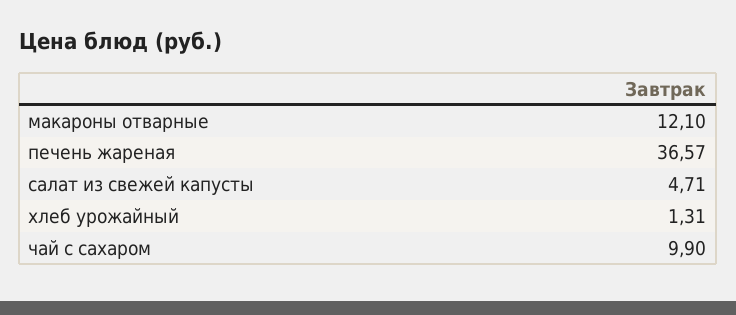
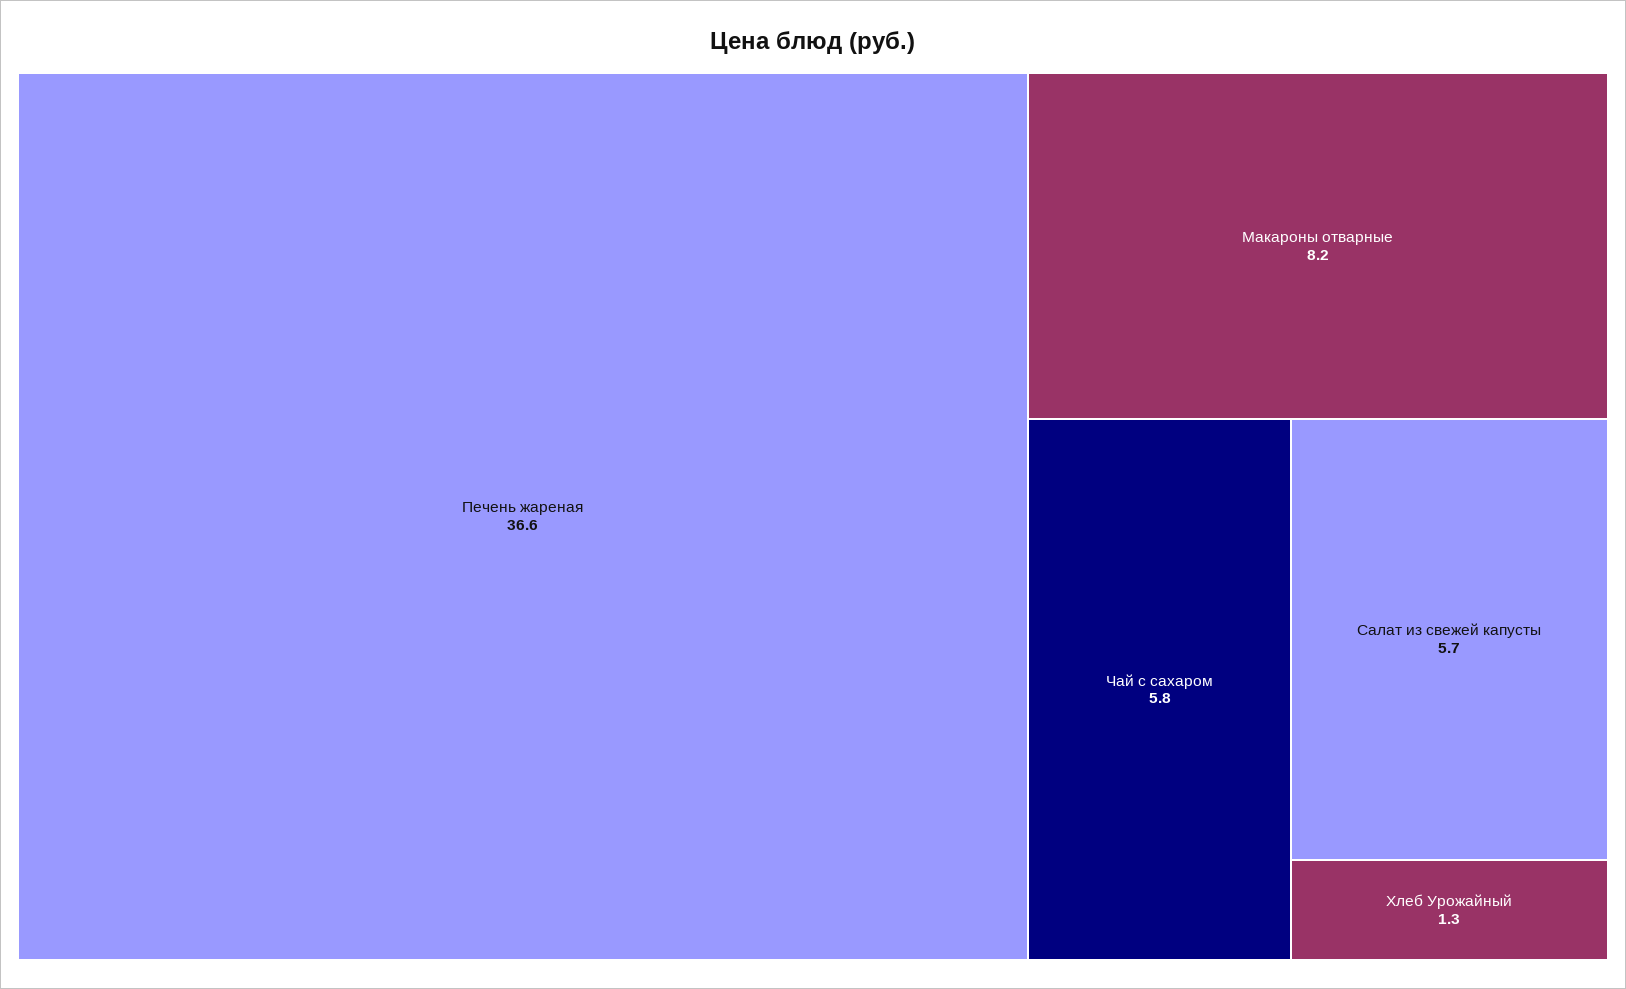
макароны отварные: 12.1 -> 8.2
салат из свежей капусты: 4.71 -> 5.7
чай с сахаром: 9.9 -> 5.8

